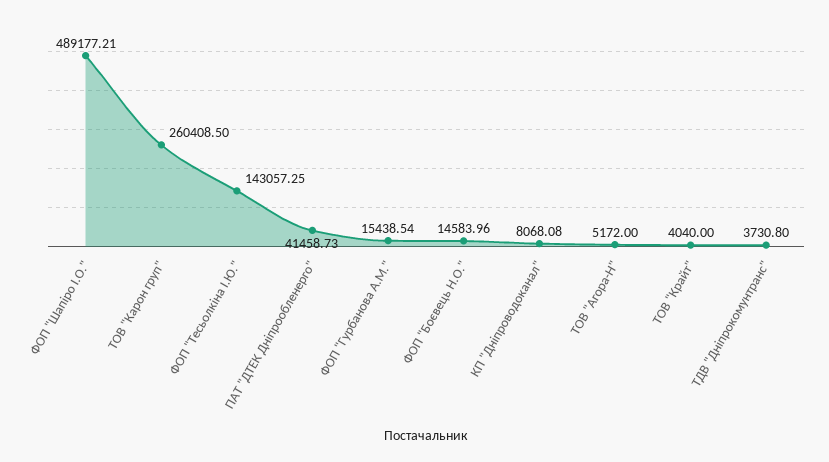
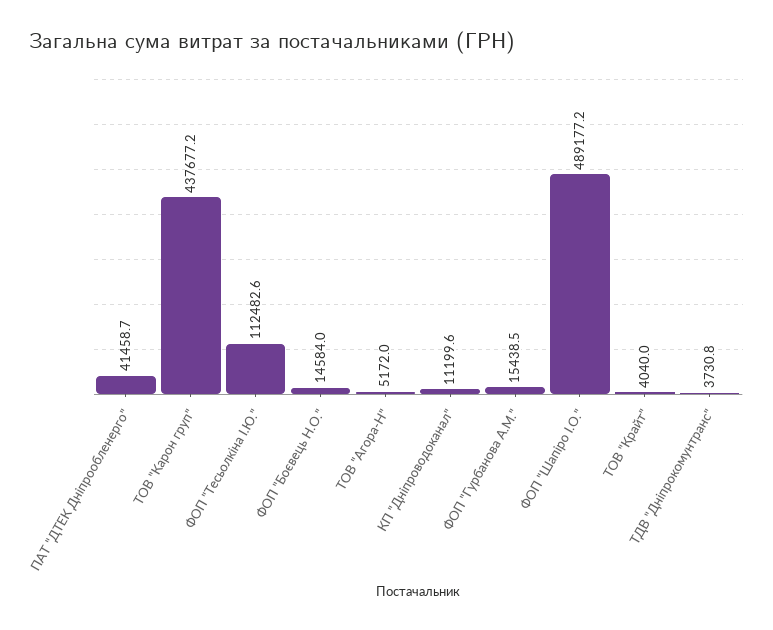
ТОВ "Карон груп": 260408.5 -> 437677.2
ФОП "Тесьолкіна І.Ю.": 143057.25 -> 112482.6
КП "Дніпроводоканал": 8068.08 -> 11199.6

